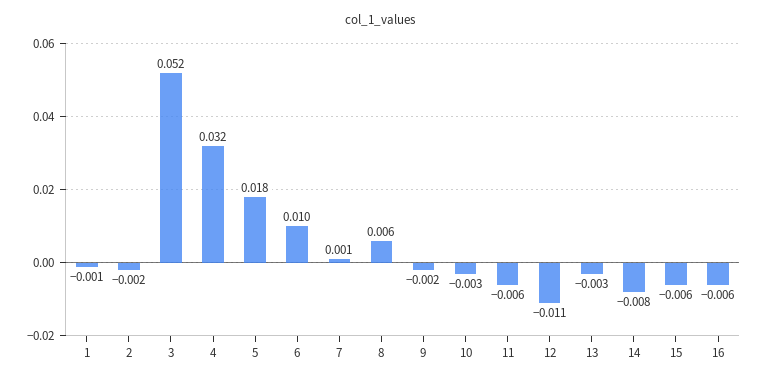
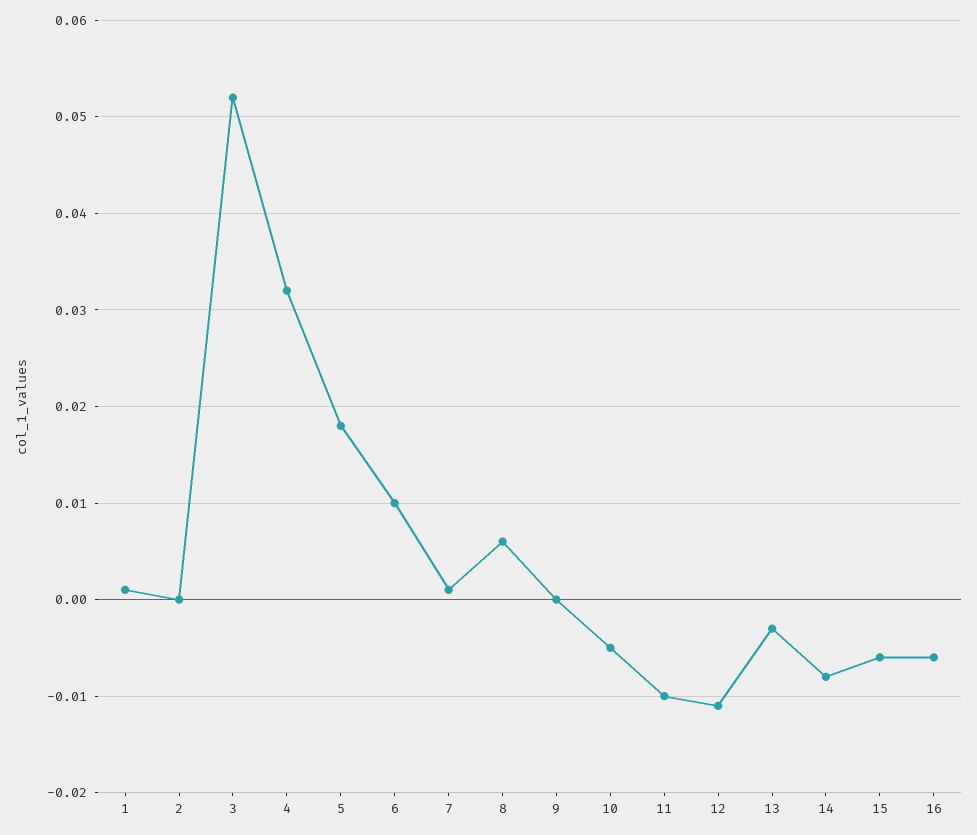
1: -0.001 -> 0.001
2: -0.002 -> 0
9: -0.002 -> 0
10: -0.003 -> -0.005
11: -0.006 -> -0.01

